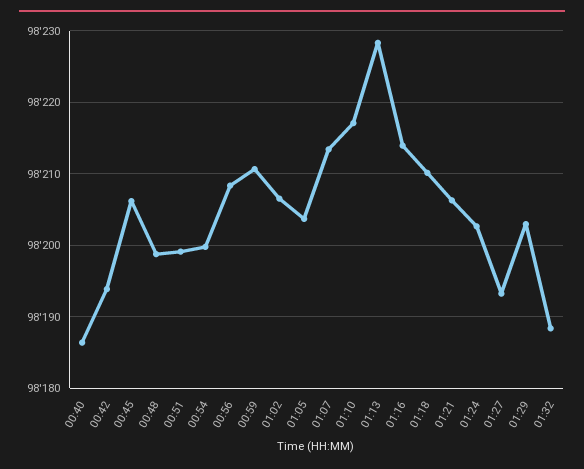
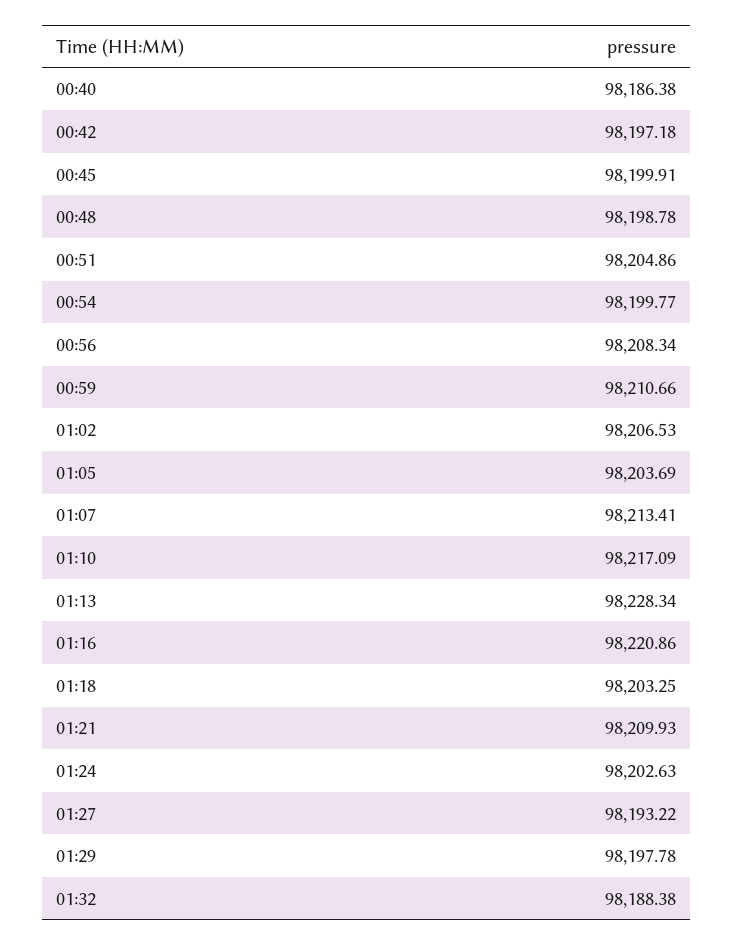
00:42: 98194 -> 98197.18
00:45: 98206 -> 98199.91
00:51: 98199 -> 98204.86
01:16: 98214 -> 98220.86
01:18: 98210 -> 98203.25
01:21: 98206 -> 98209.93
01:29: 98203 -> 98197.78

